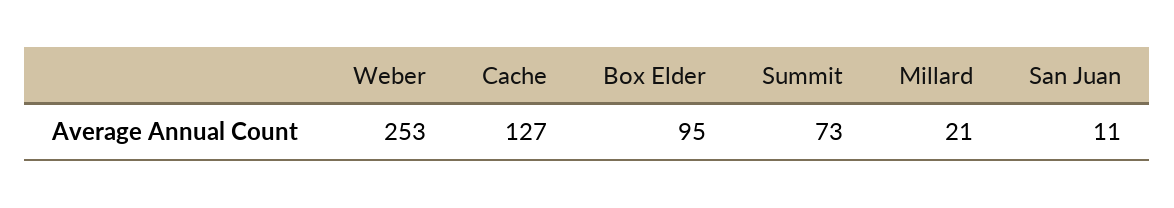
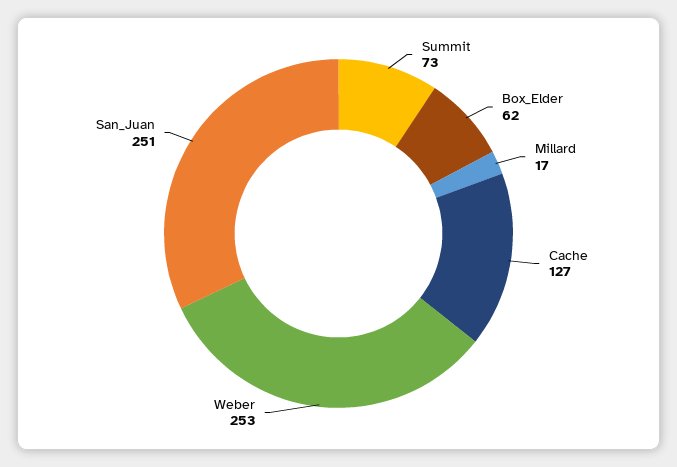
Box Elder: 95 -> 62
Millard: 21 -> 17
San Juan: 11 -> 251

